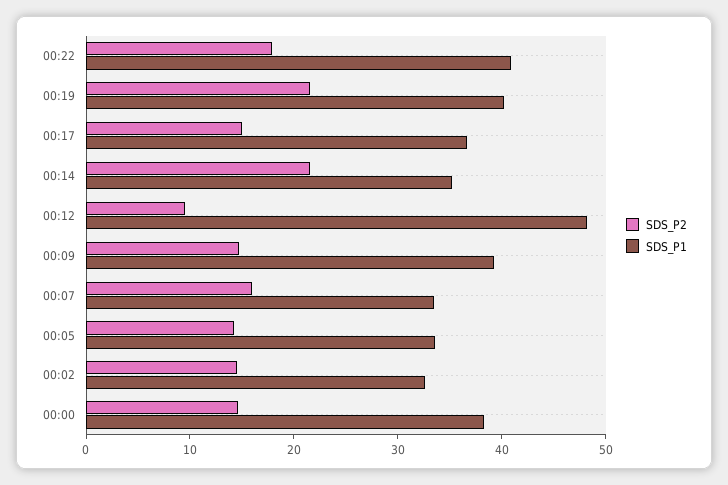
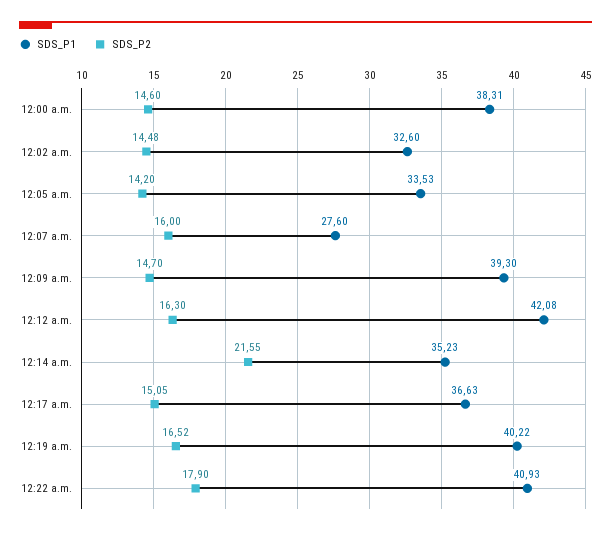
SDS_P2, 00:19: 22 -> 16.52
SDS_P2, 00:12: 10 -> 16.3
SDS_P1, 00:12: 48 -> 42.08
SDS_P1, 00:07: 34 -> 27.6

